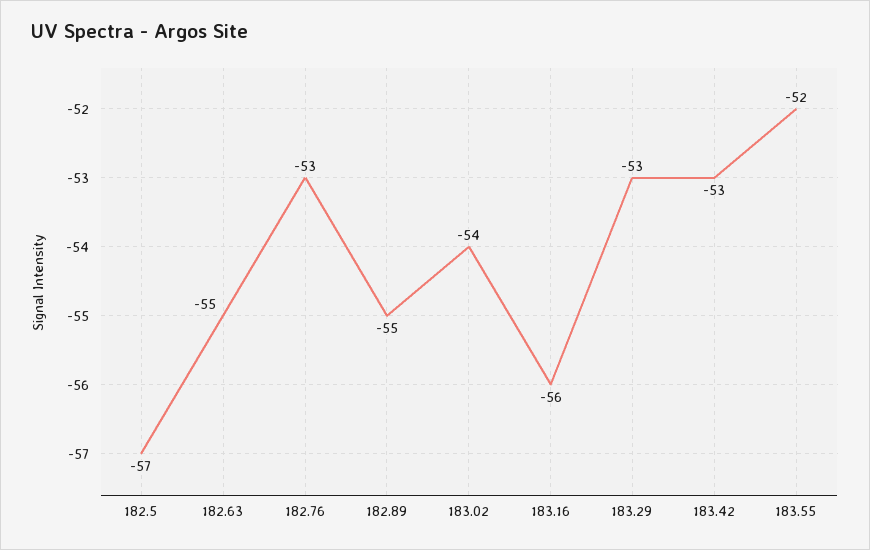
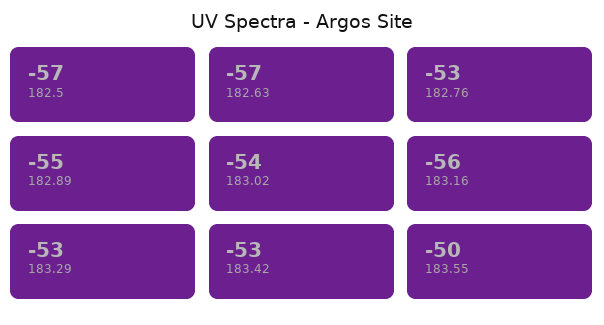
182.63: -55 -> -57
183.55: -52 -> -50

